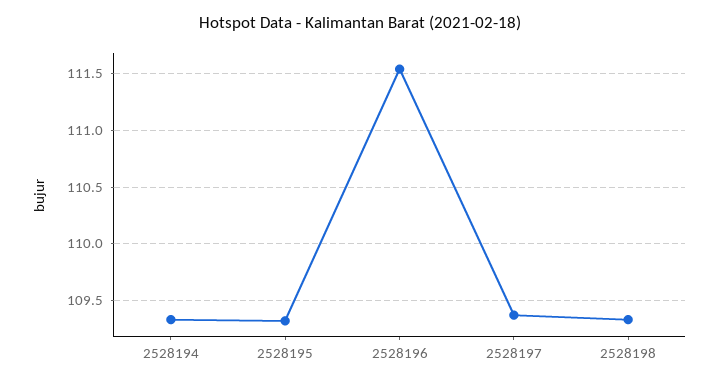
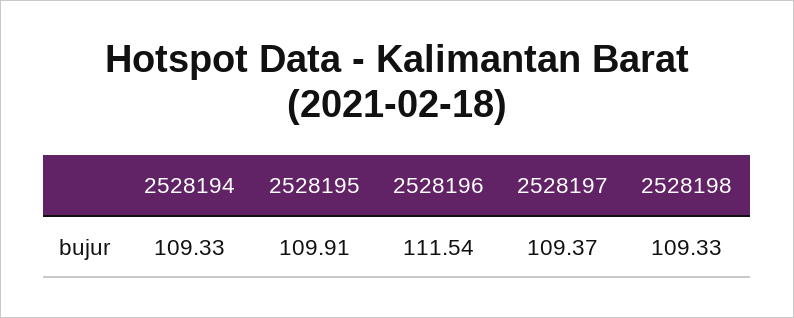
2528195: 109.3 -> 109.91

